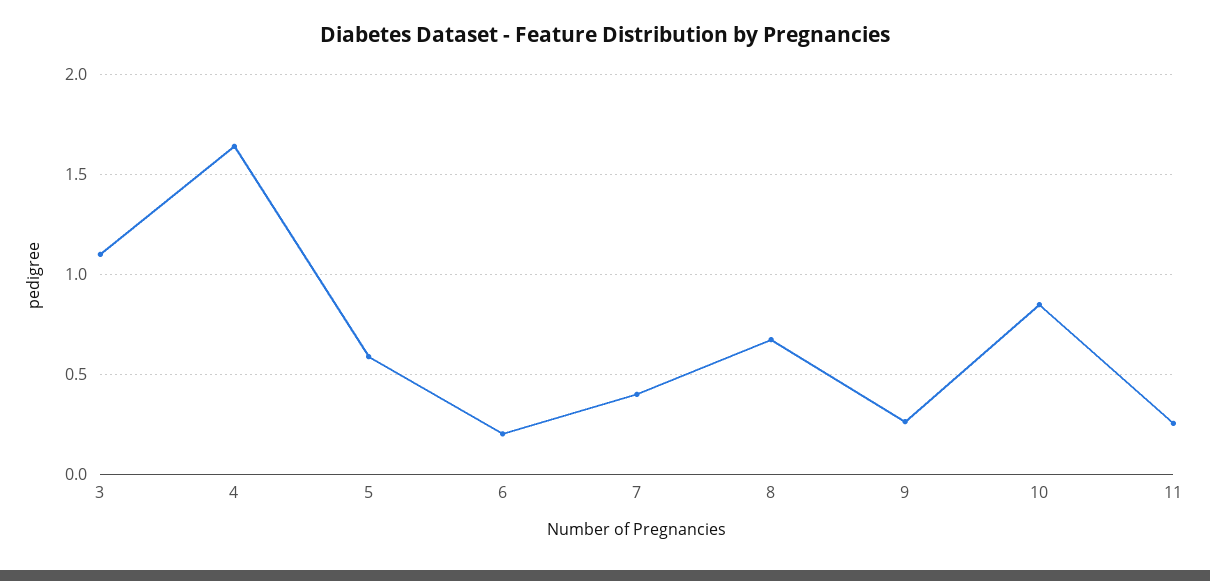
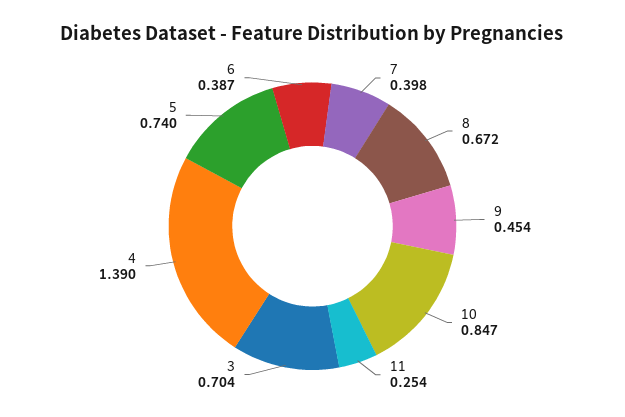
3: 1.1 -> 0.704
4: 1.65 -> 1.39
5: 0.6 -> 0.74
6: 0.2 -> 0.387
9: 0.25 -> 0.454

